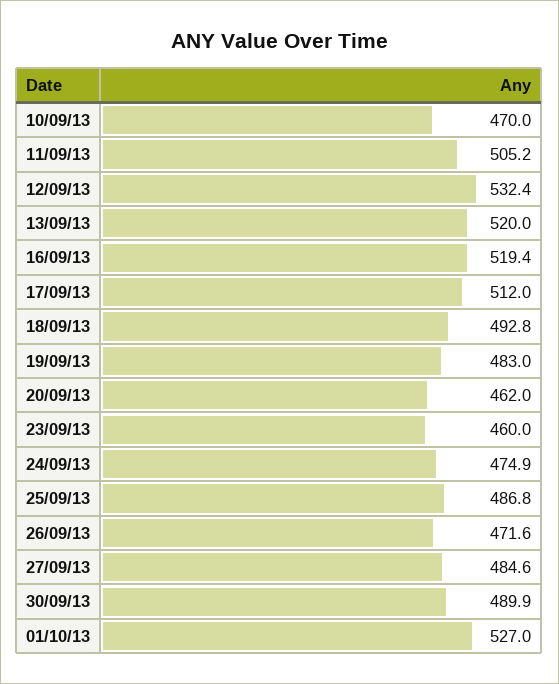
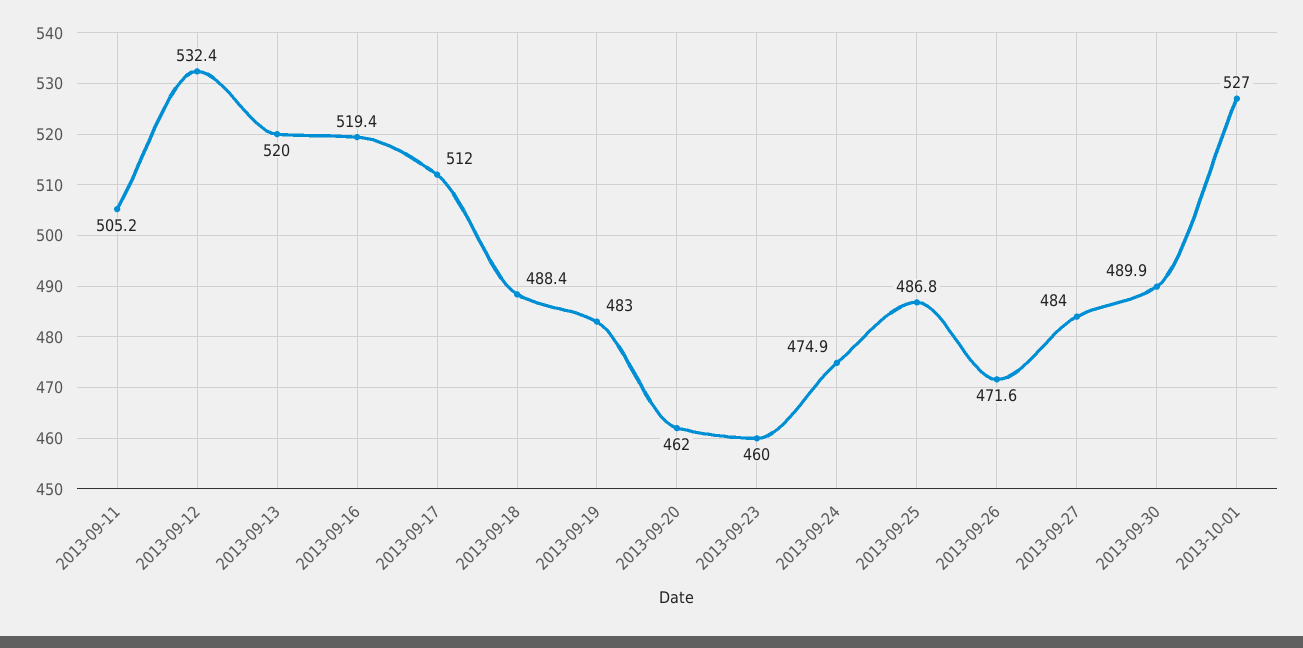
10/09/13: 470 -> none
18/09/13: 492.8 -> 488.4
27/09/13: 484.6 -> 484

